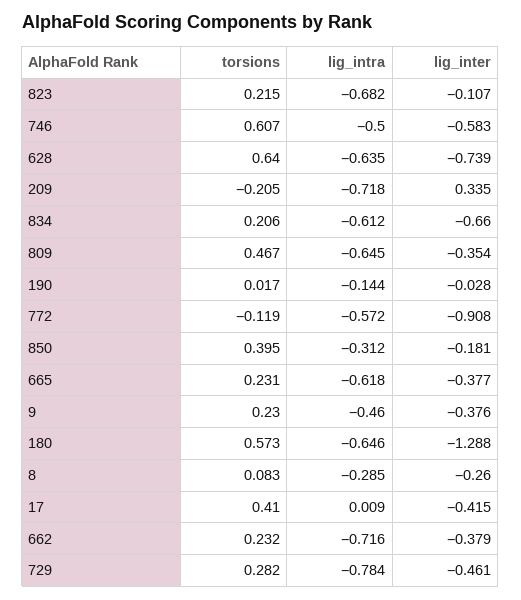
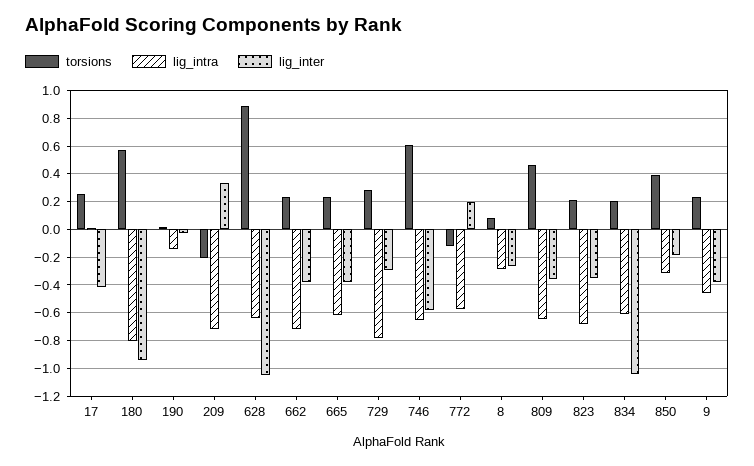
lig_inter, 823: -0.107 -> -0.35
lig_intra, 746: -0.5 -> -0.65
torsions, 628: 0.64 -> 0.9
lig_inter, 628: -0.739 -> -1.05
lig_inter, 834: -0.66 -> -1.05
lig_inter, 772: -0.908 -> 0.2
lig_intra, 180: -0.646 -> -0.8
lig_inter, 180: -1.288 -> -0.95
torsions, 17: 0.41 -> 0.25
lig_inter, 729: -0.461 -> -0.3

